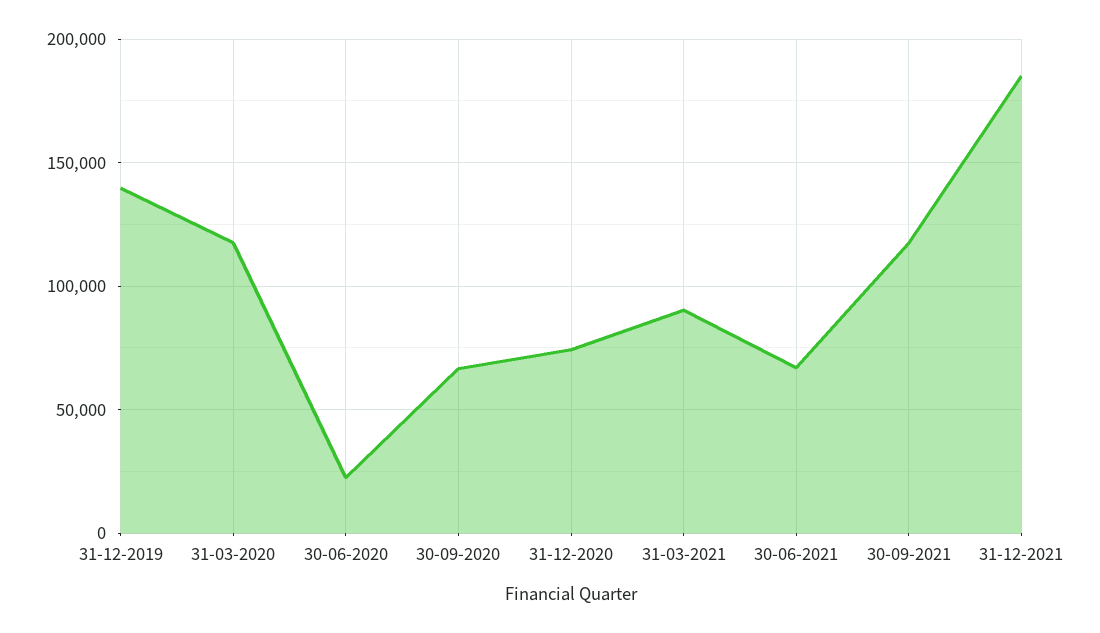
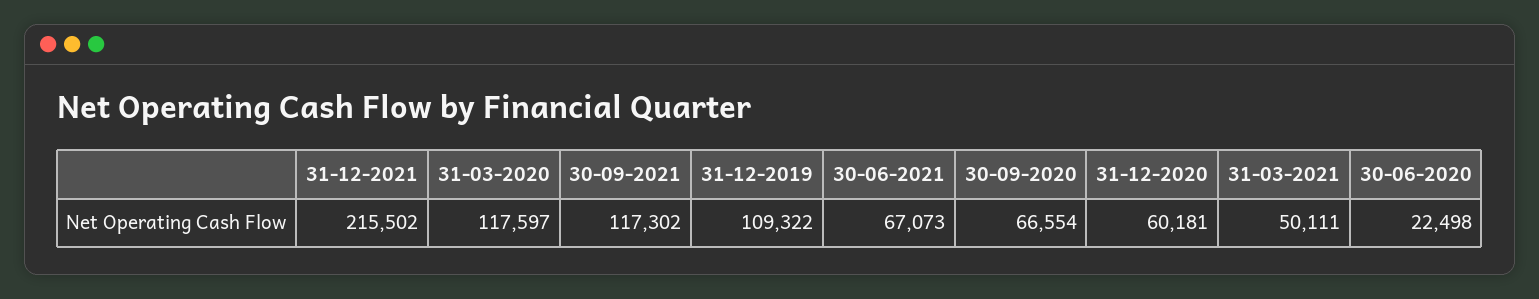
31-12-2019: 140000 -> 109322
31-12-2020: 75000 -> 60181
31-03-2021: 90000 -> 50111
31-12-2021: 185000 -> 215502

